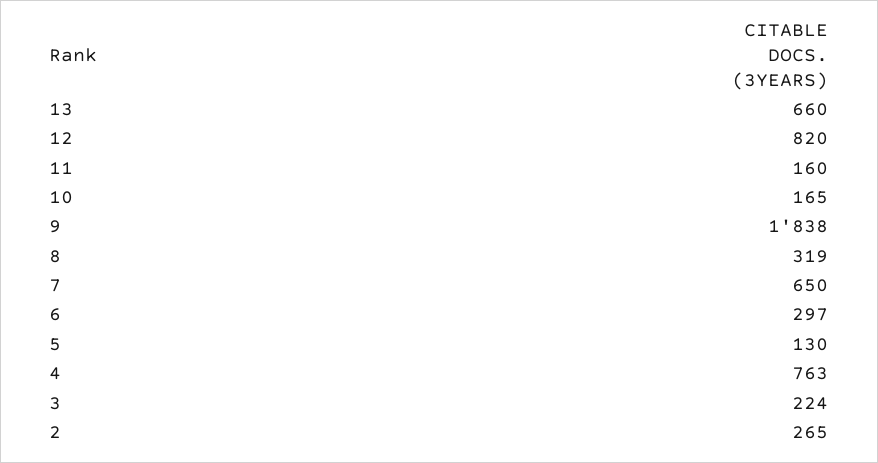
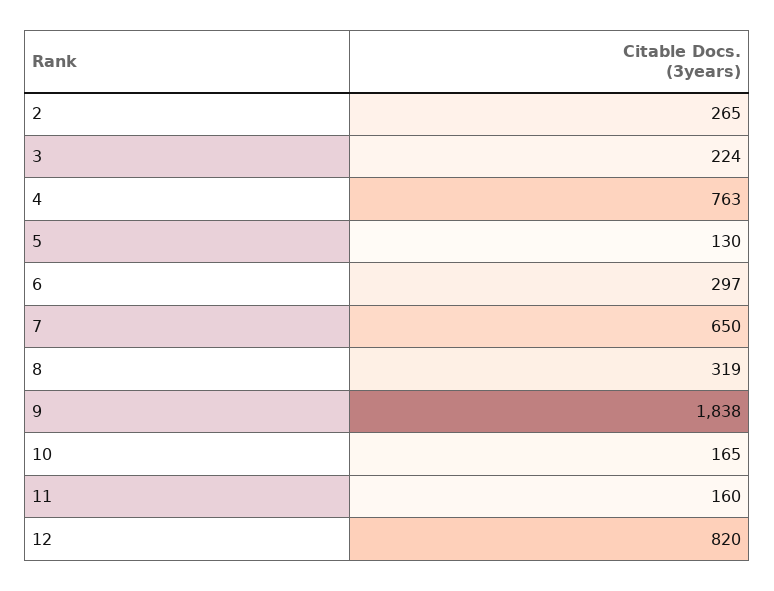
13: 660 -> none

